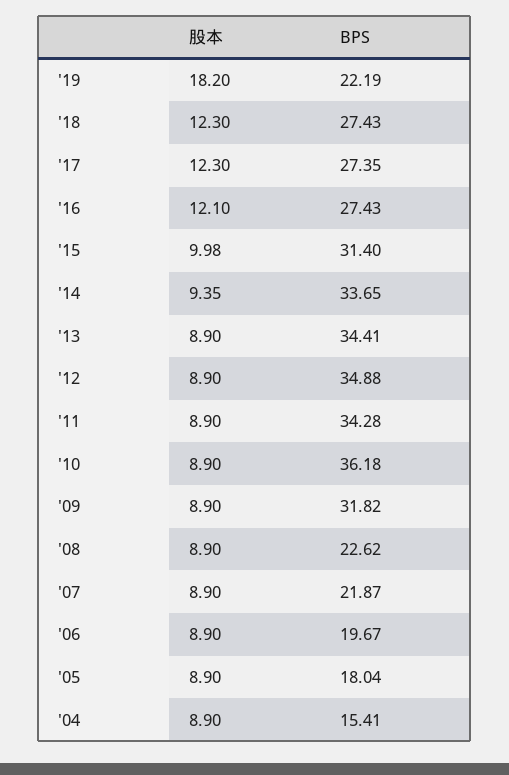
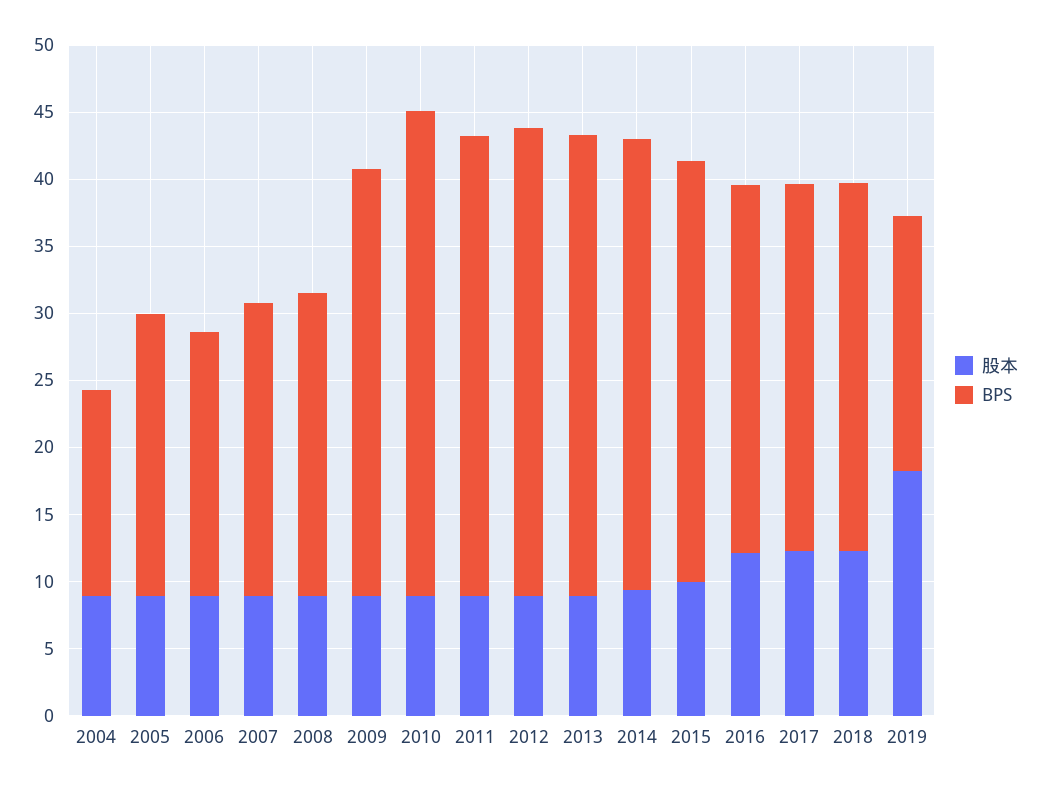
BPS, '19: 22.19 -> 19
BPS, '05: 18.04 -> 21

